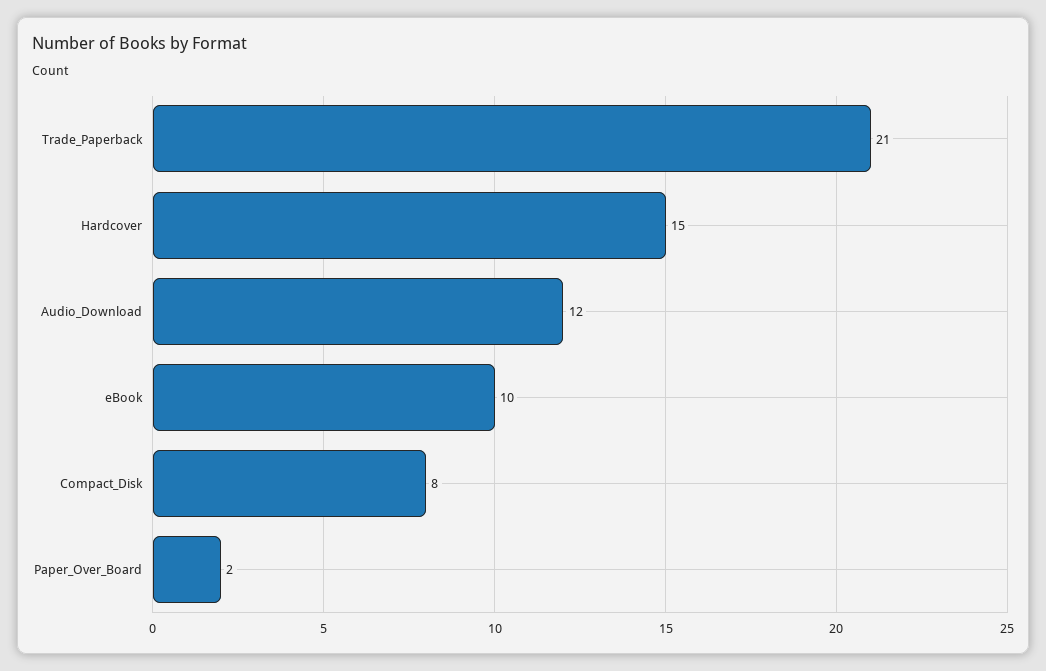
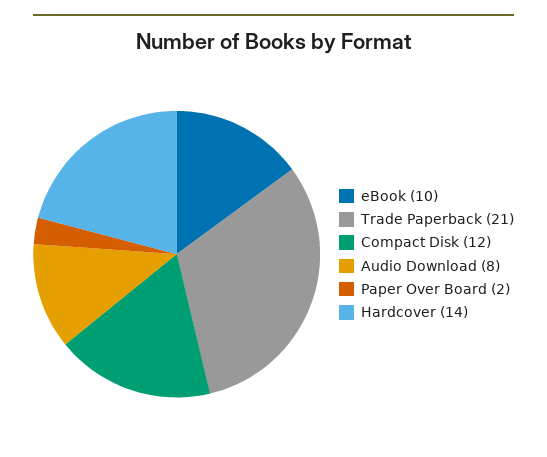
Hardcover: 15 -> 14
Audio_Download: 12 -> 8
Compact_Disk: 8 -> 12

